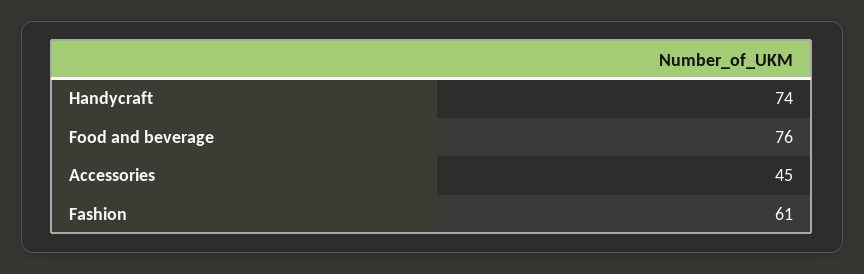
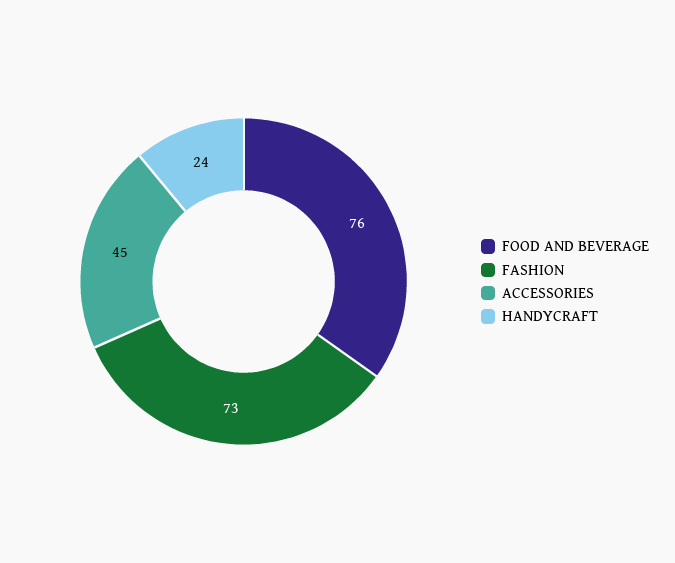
Handycraft: 74 -> 24
Fashion: 61 -> 73

